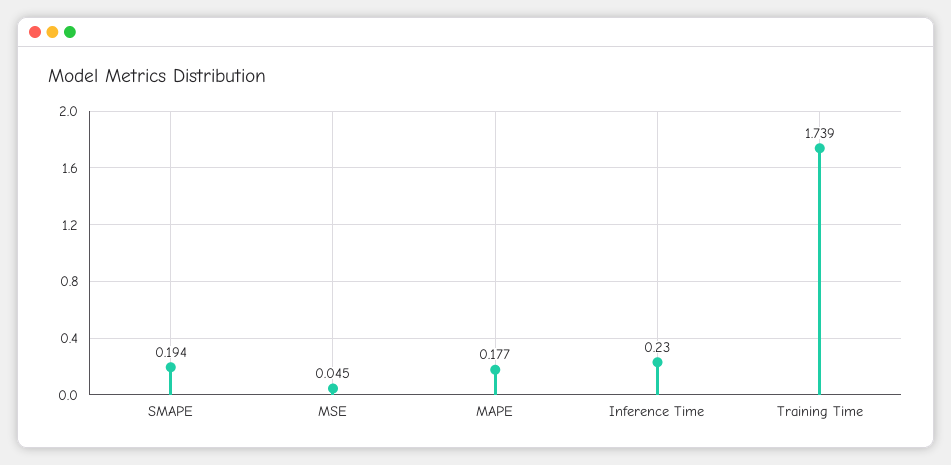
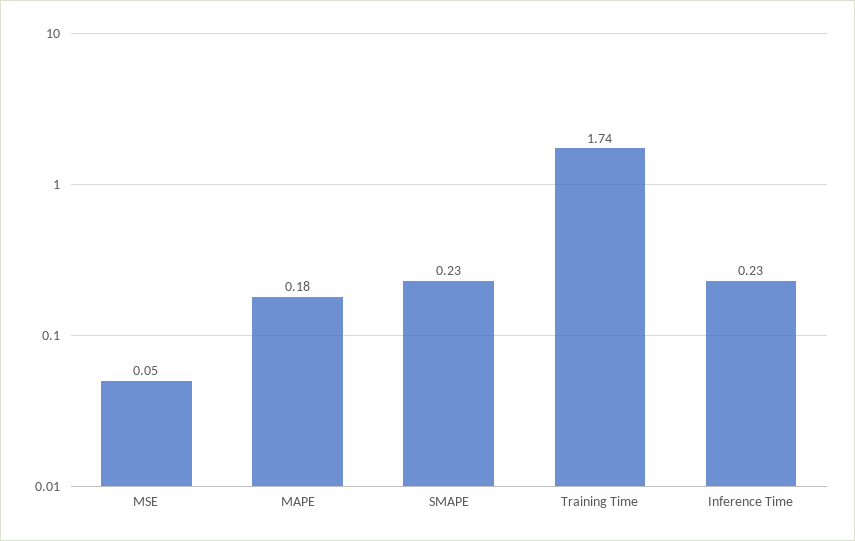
SMAPE: 0.194 -> 0.23

